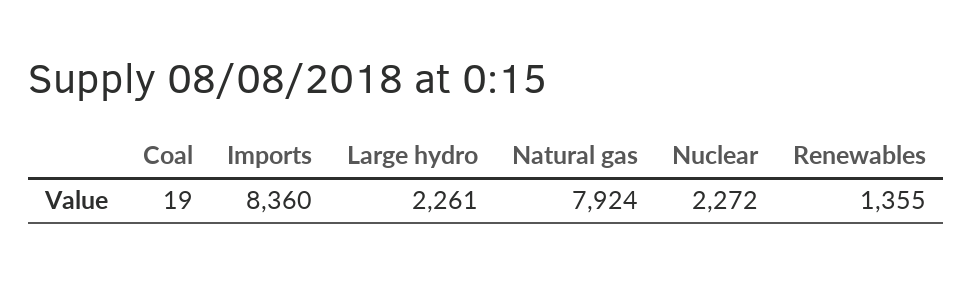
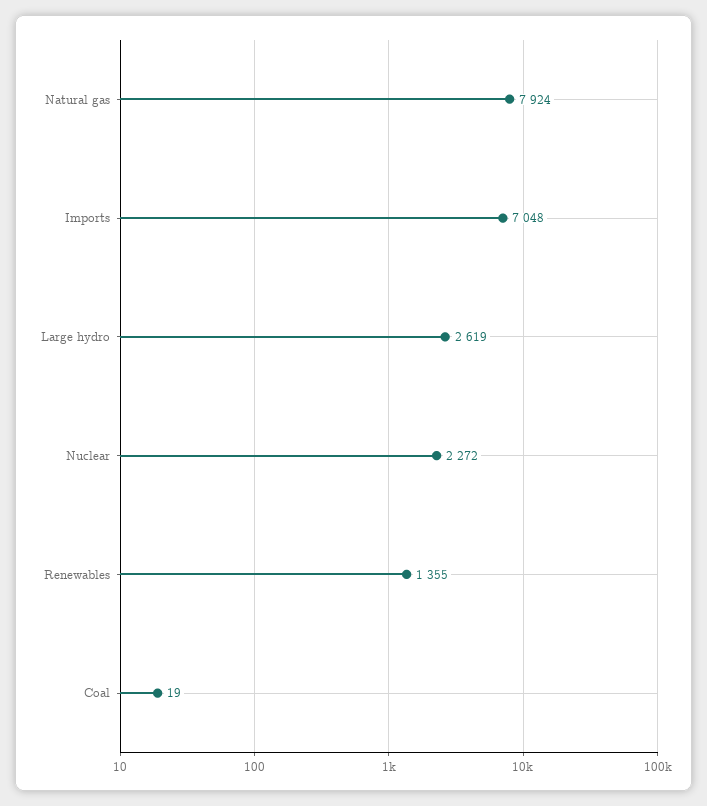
Imports: 8360 -> 7048
Large hydro: 2261 -> 2619

